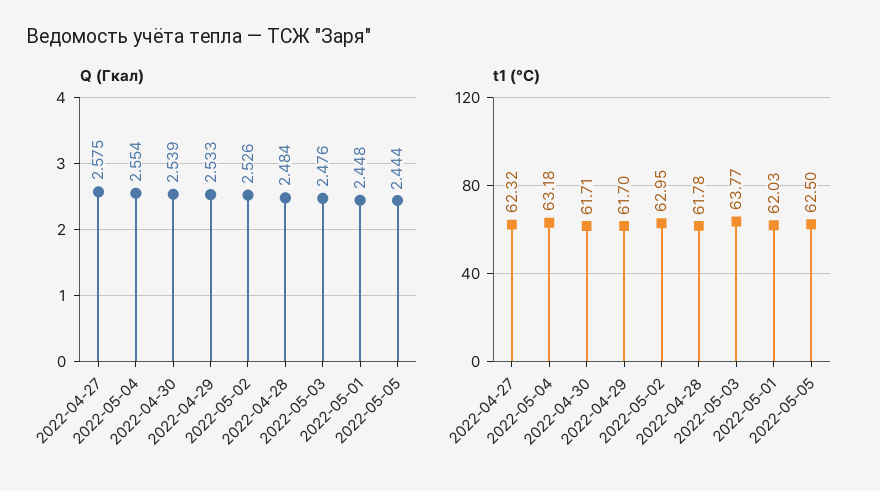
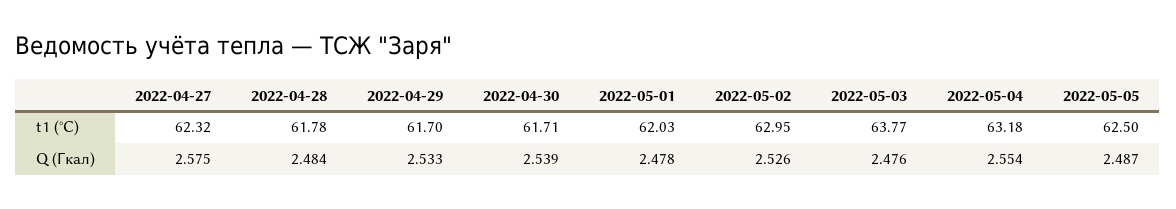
Q (Гкал), 2022-05-01: 2.448 -> 2.478
Q (Гкал), 2022-05-05: 2.444 -> 2.487

